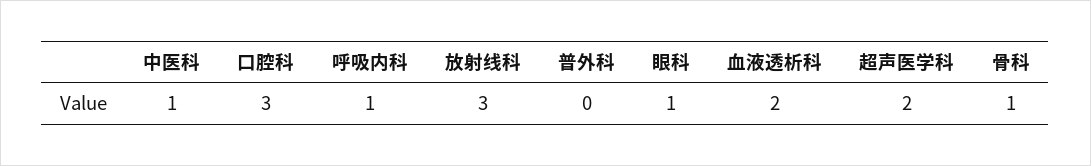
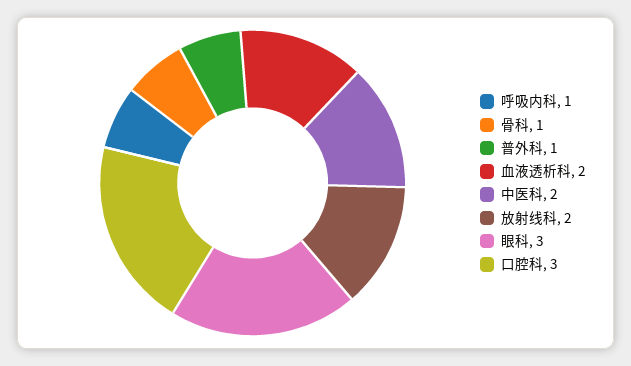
中医科: 1 -> 2
放射线科: 3 -> 2
普外科: 0 -> 1
眼科: 1 -> 3
超声医学科: 2 -> none

